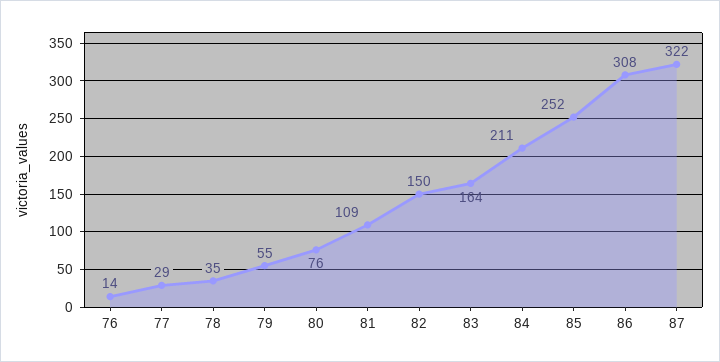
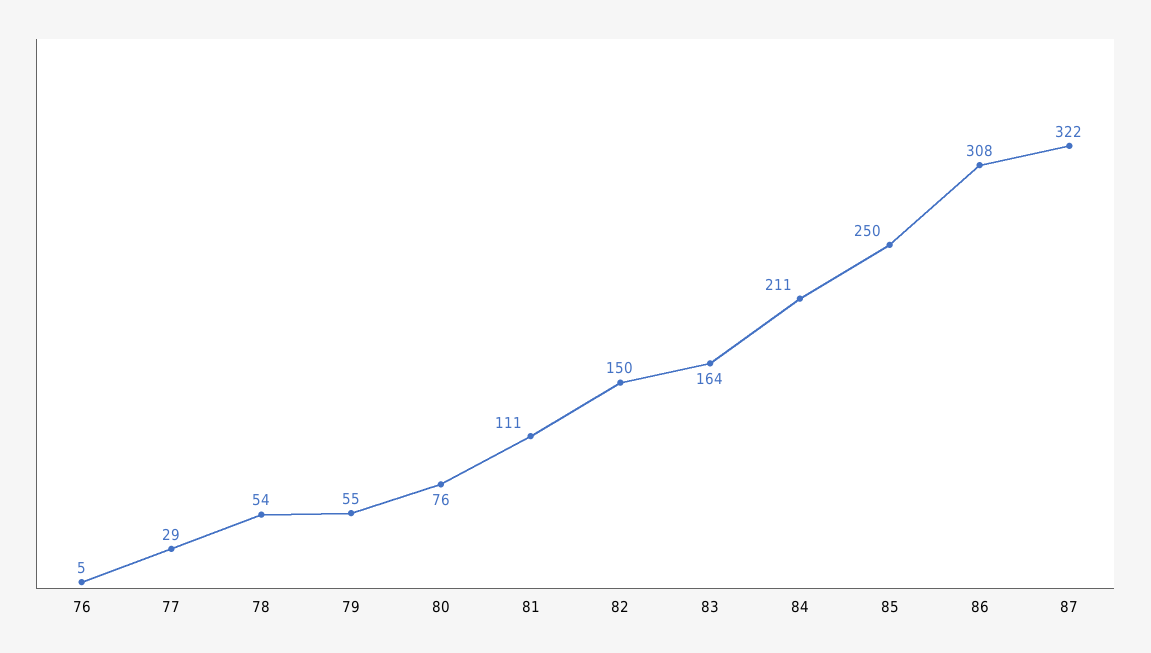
76: 14 -> 5
78: 35 -> 54
81: 109 -> 111
85: 252 -> 250

